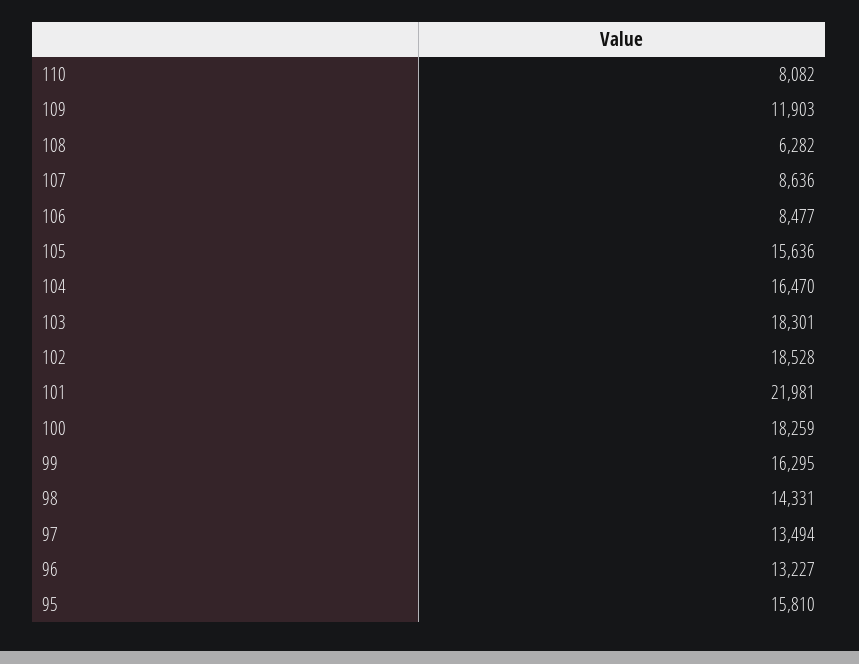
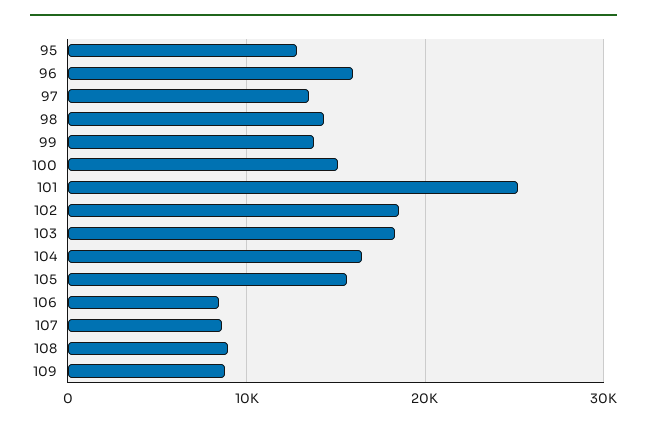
110: 8082 -> none
109: 11903 -> 9000
108: 6282 -> 9000
101: 21981 -> 25000
100: 18259 -> 15000
99: 16295 -> 14000
96: 13227 -> 16000
95: 15810 -> 13000

